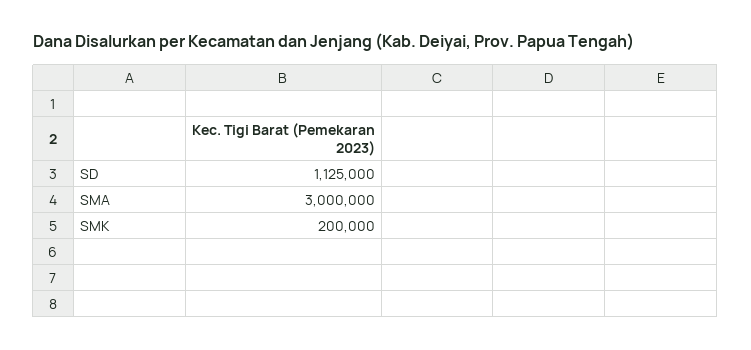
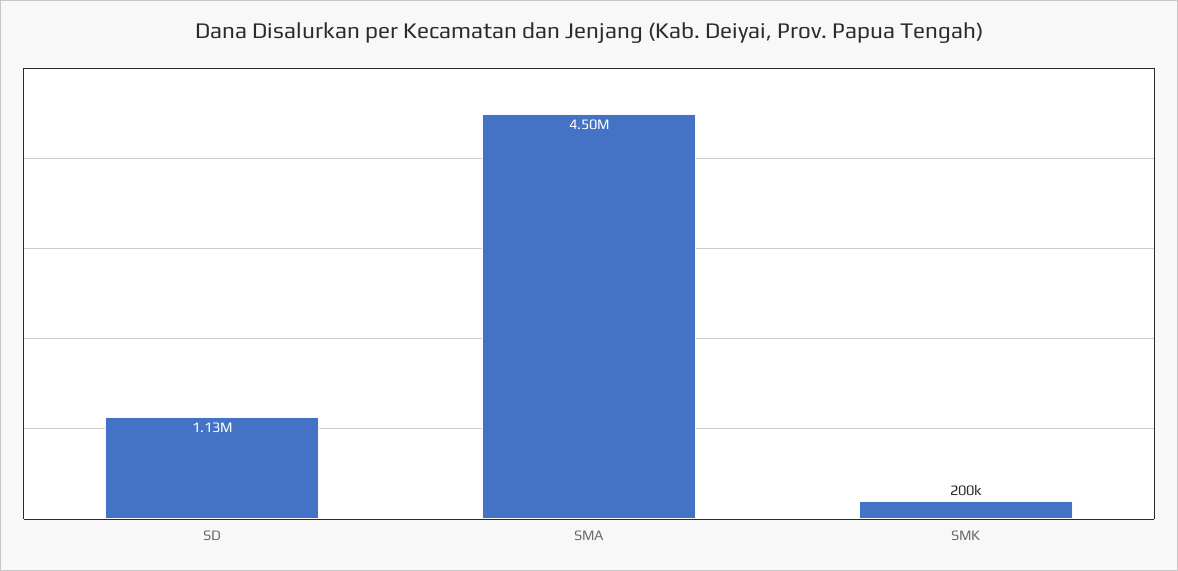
SMA: 3000000 -> 4500000

